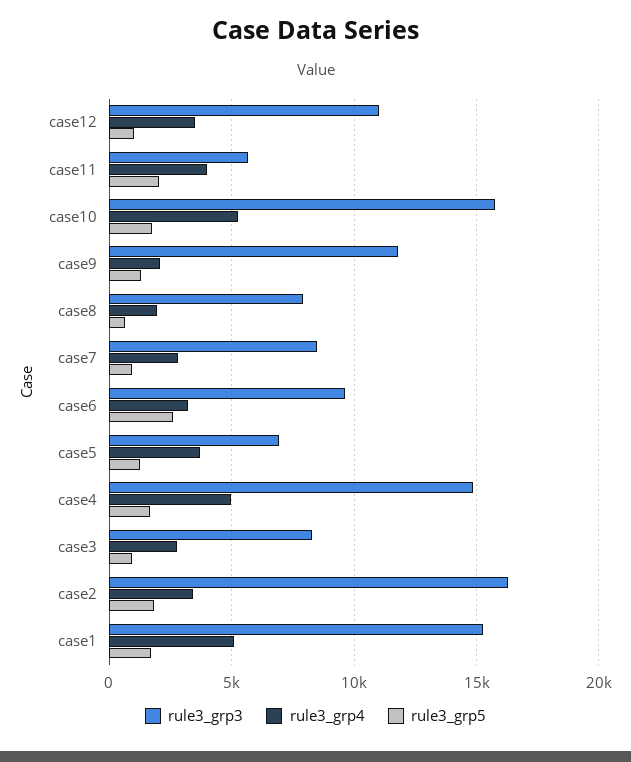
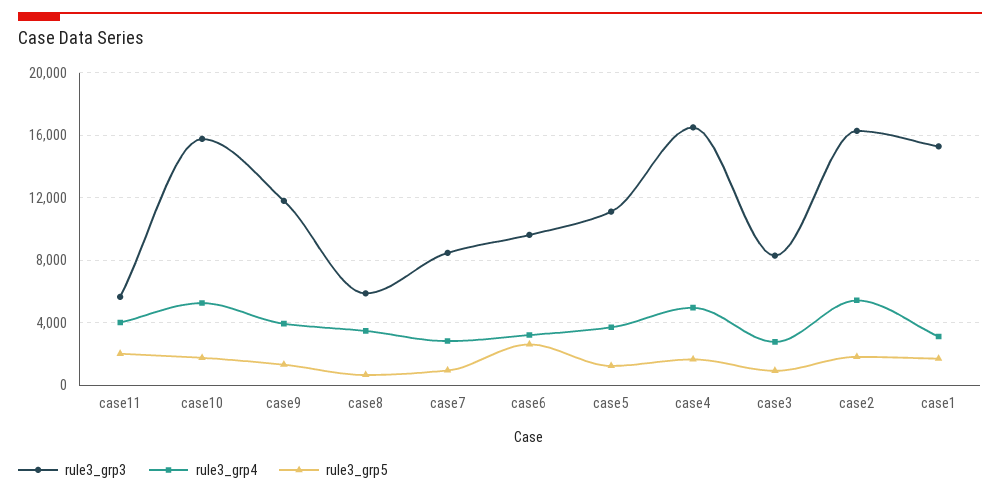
rule3_grp3, case12: 11000 -> none
rule3_grp4, case12: 3500 -> none
rule3_grp5, case12: 1000 -> none
rule3_grp4, case9: 2000 -> 4000
rule3_grp3, case8: 8000 -> 6000
rule3_grp4, case8: 2000 -> 3500
rule3_grp3, case5: 7000 -> 11000
rule3_grp3, case4: 15000 -> 16500
rule3_grp4, case2: 3500 -> 5500
rule3_grp4, case1: 5000 -> 3000

